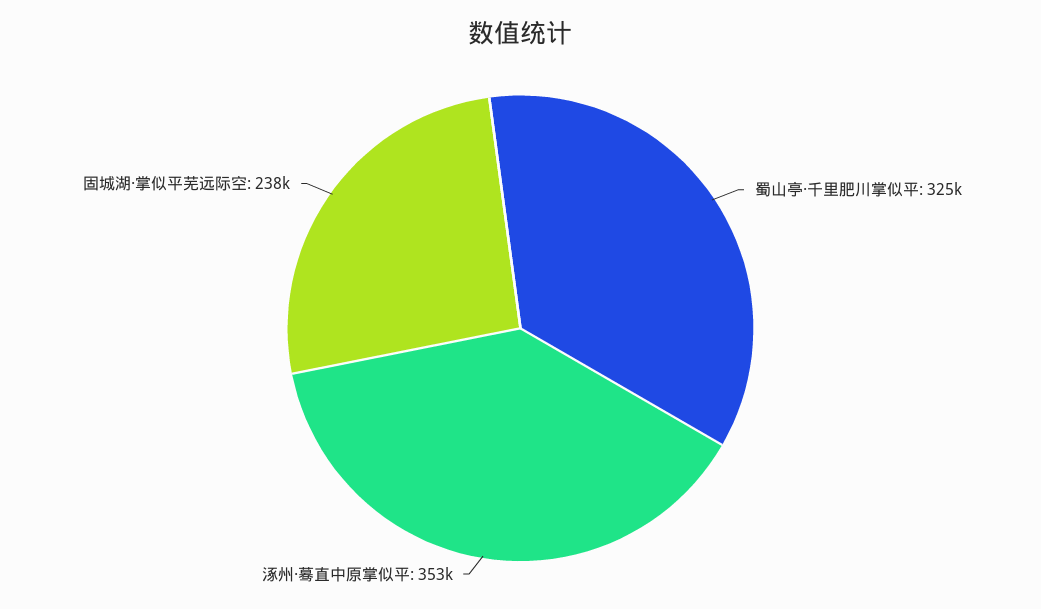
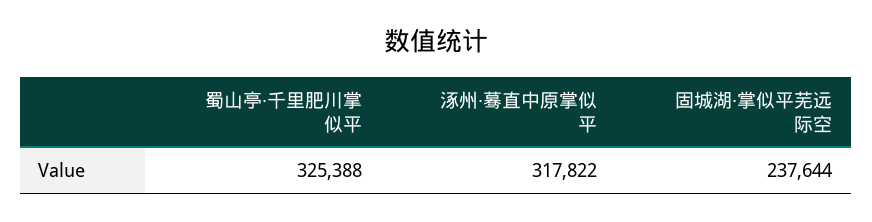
涿州·蓦直中原掌似平: 353000 -> 317822

